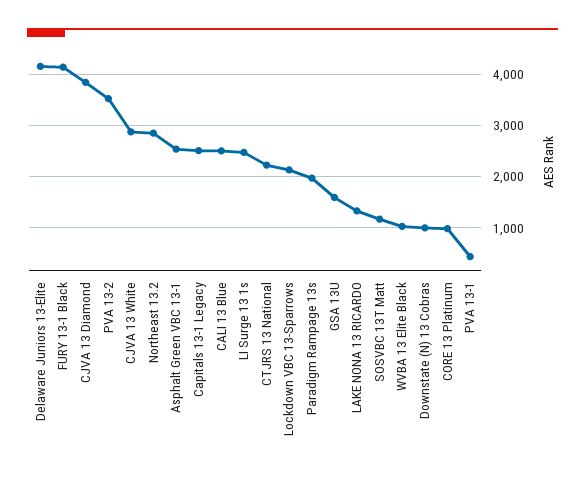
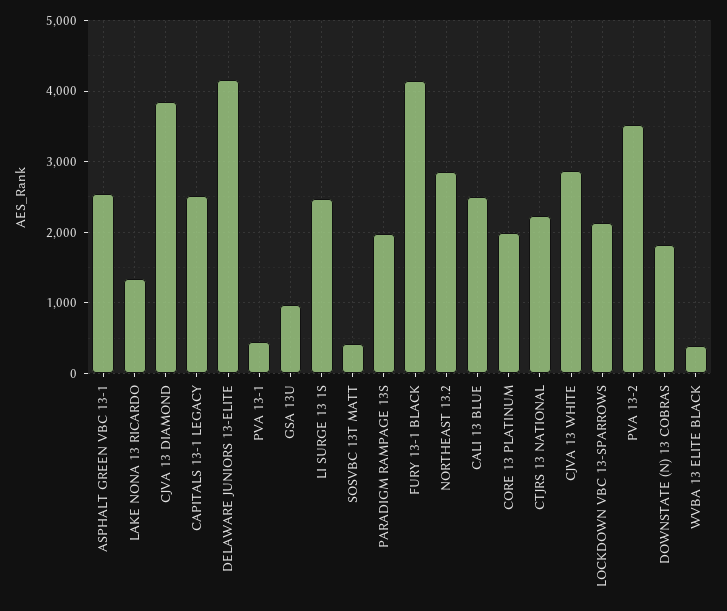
GSA 13U: 1600 -> 1000
SOSVBC 13T Matt: 1200 -> 400
WVBA 13 Elite Black: 1000 -> 400
Downstate (N) 13 Cobras: 1000 -> 1800
CORE 13 Platinum: 1000 -> 2000

